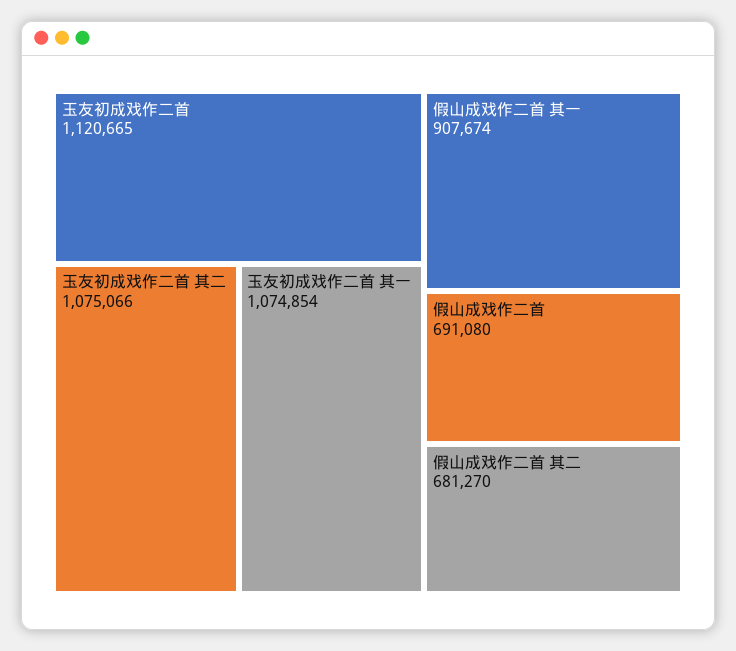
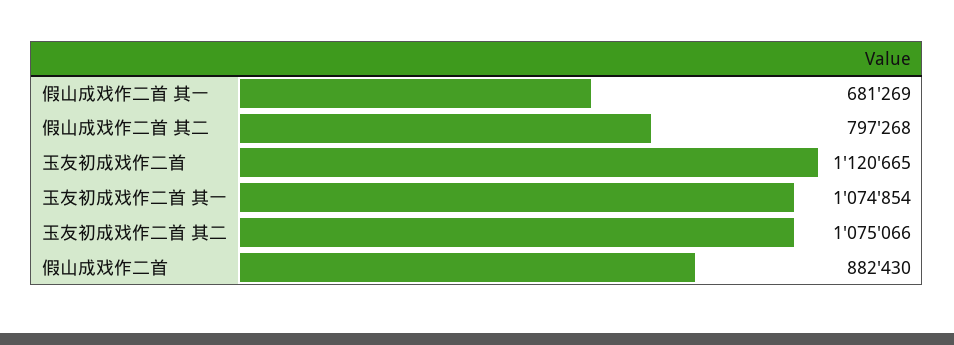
假山成戏作二首 其一: 907674 -> 681269
假山成戏作二首: 691080 -> 882430
假山成戏作二首 其二: 681270 -> 797268

